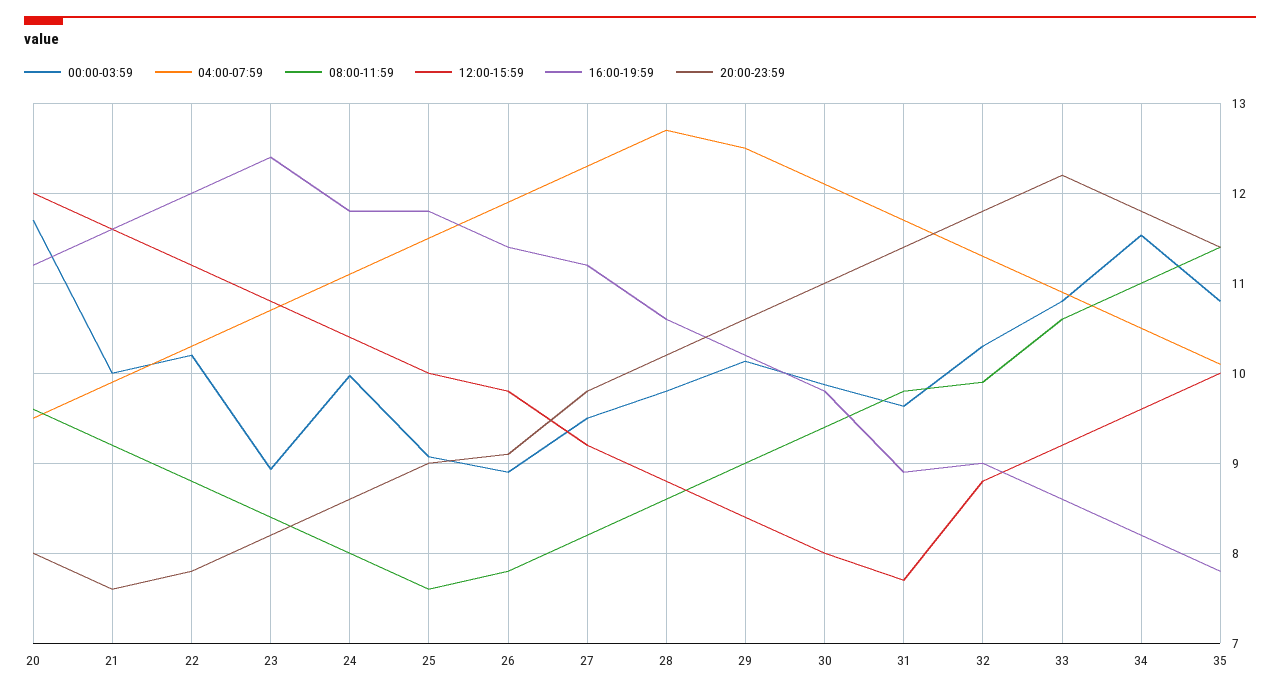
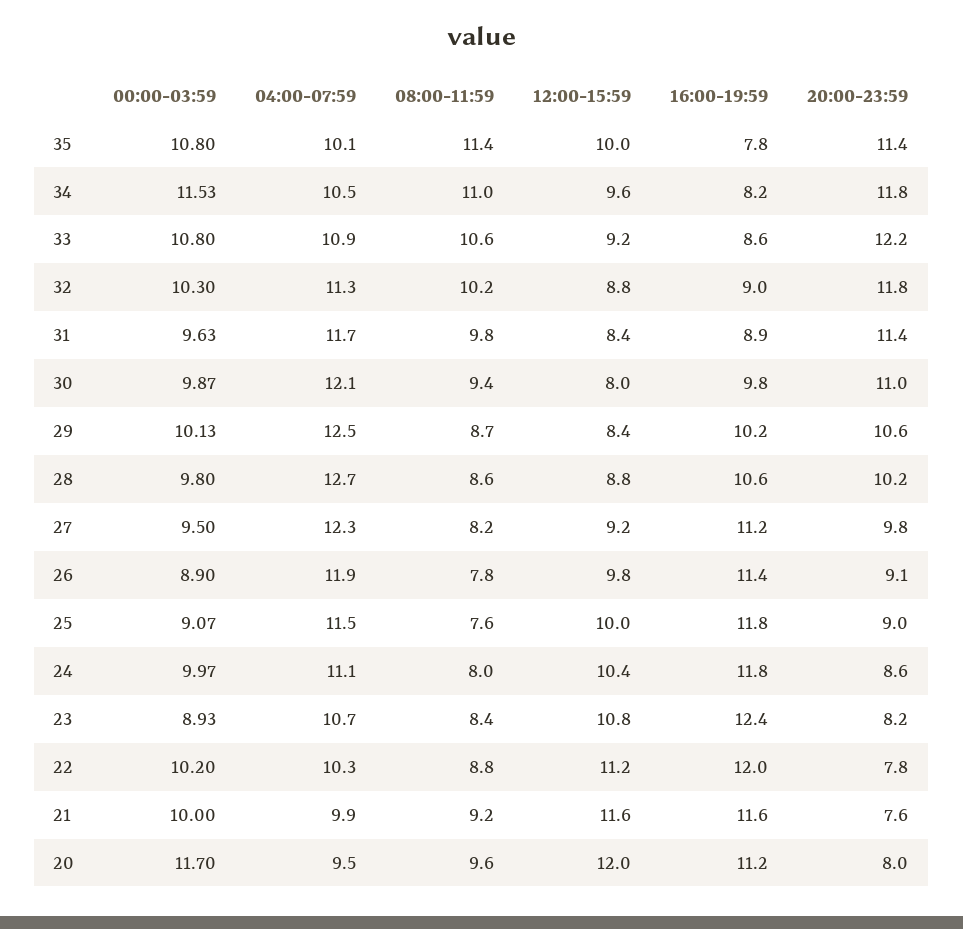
08:00-11:59, 29: 9 -> 8.7
12:00-15:59, 31: 7.7 -> 8.4
08:00-11:59, 32: 9.9 -> 10.2

